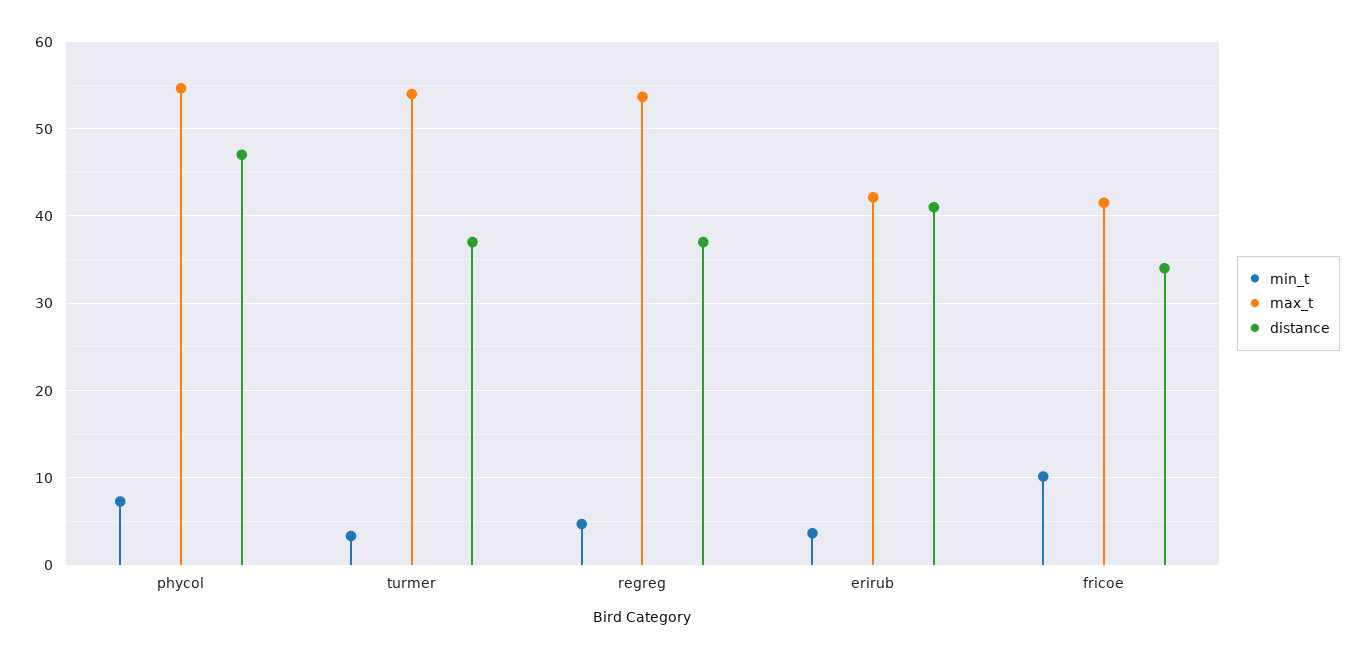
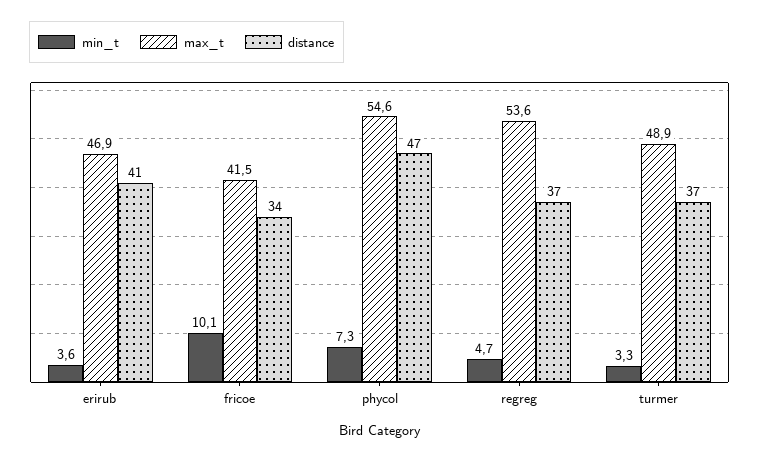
max_t, turmer: 54 -> 48.9
max_t, erirub: 42 -> 46.9

